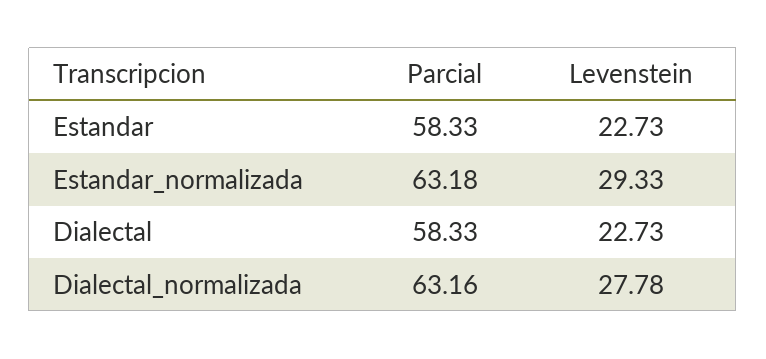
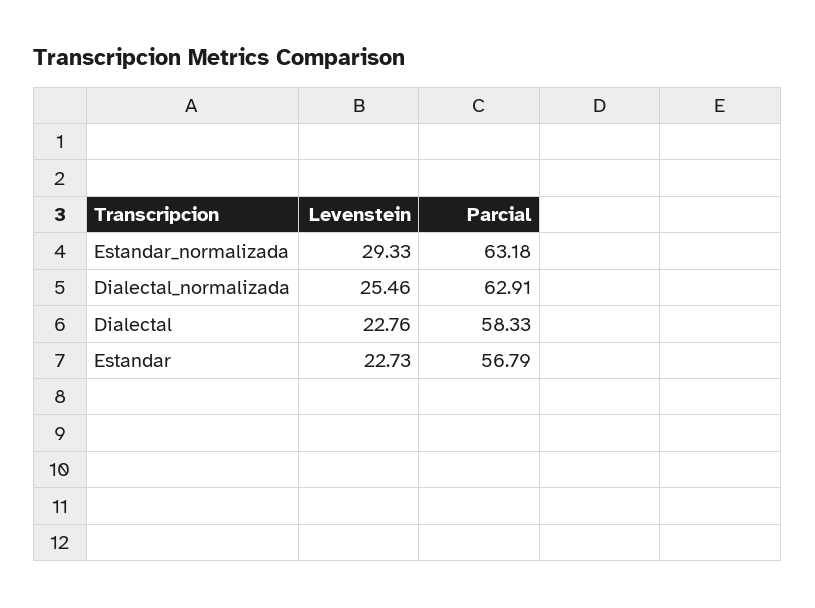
Parcial, Estandar: 58.33 -> 56.79
Levenstein, Dialectal: 22.73 -> 22.76
Parcial, Dialectal_normalizada: 63.16 -> 62.91
Levenstein, Dialectal_normalizada: 27.78 -> 25.46

